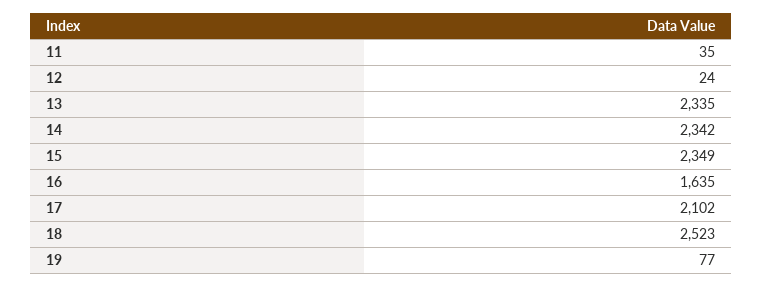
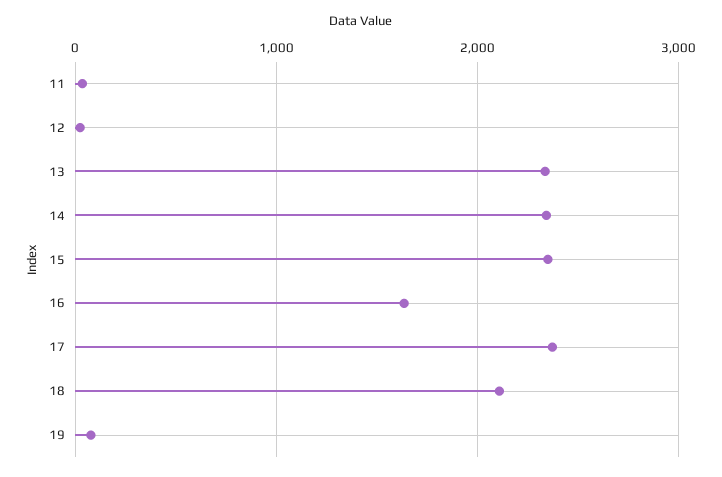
17: 2102 -> 2400
18: 2523 -> 2100

